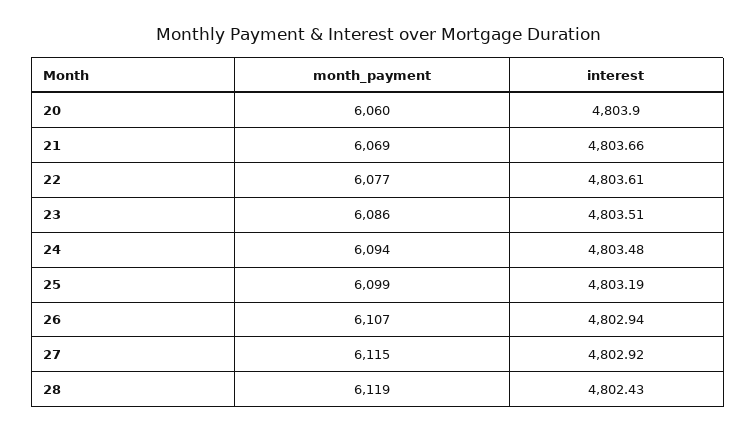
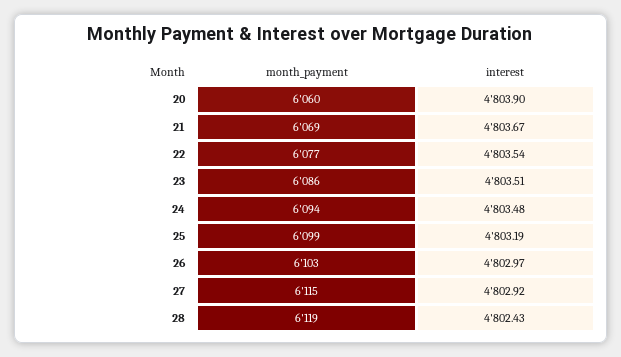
interest, 21: 4803.66 -> 4803.67
interest, 22: 4803.61 -> 4803.54
month_payment, 26: 6107 -> 6103
interest, 26: 4802.94 -> 4802.97

